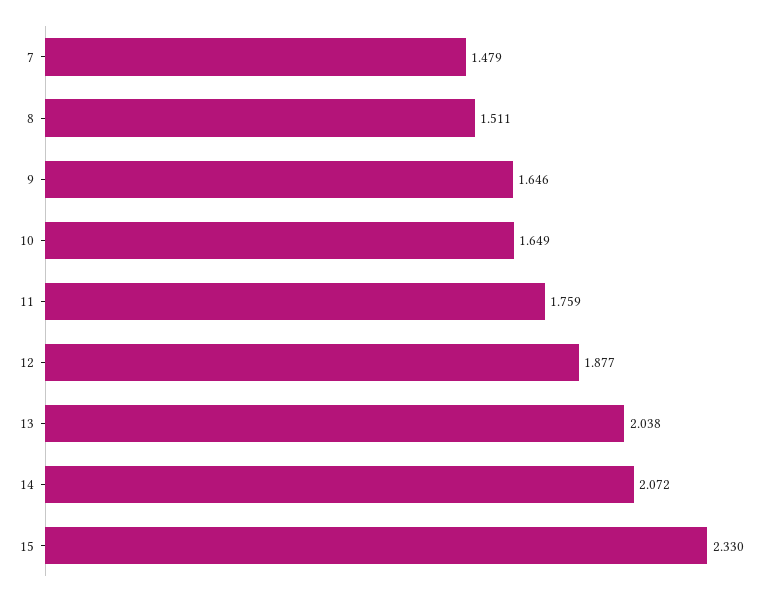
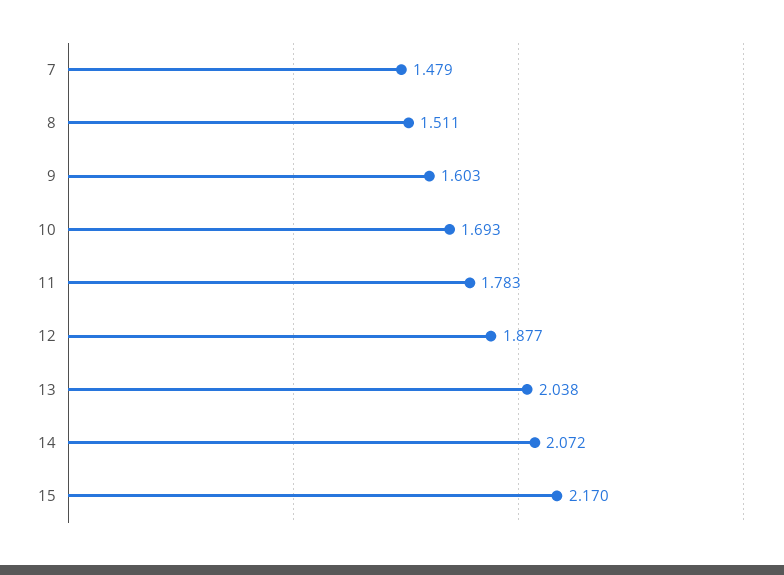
9: 1.646 -> 1.603
10: 1.649 -> 1.693
11: 1.759 -> 1.783
15: 2.33 -> 2.17

